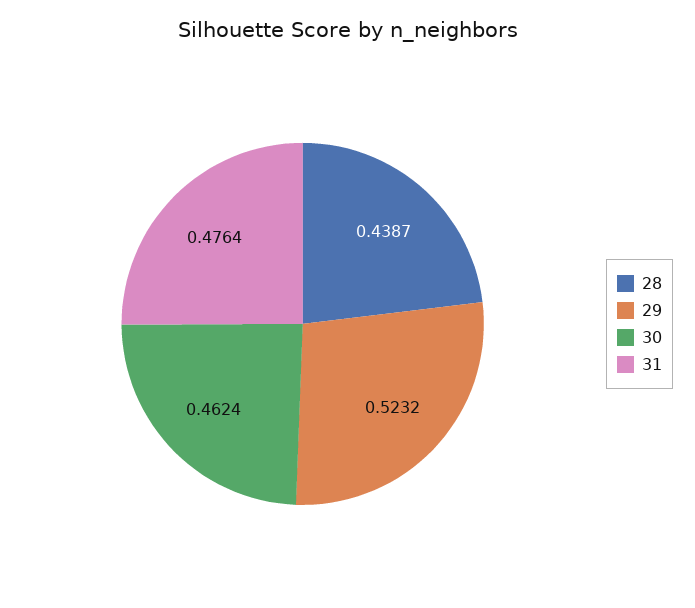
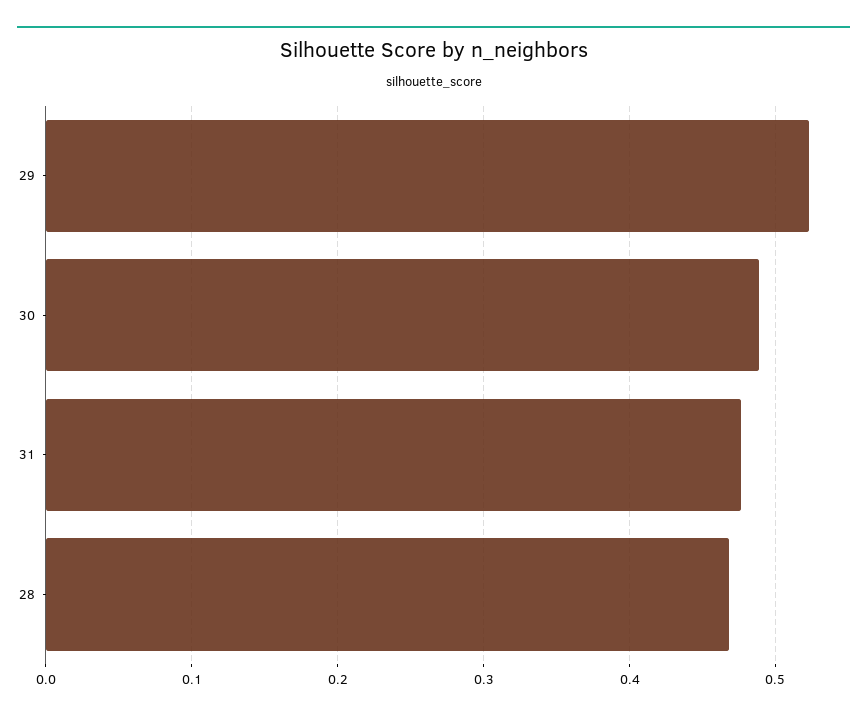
28: 0.4387 -> 0.47
30: 0.4624 -> 0.49

